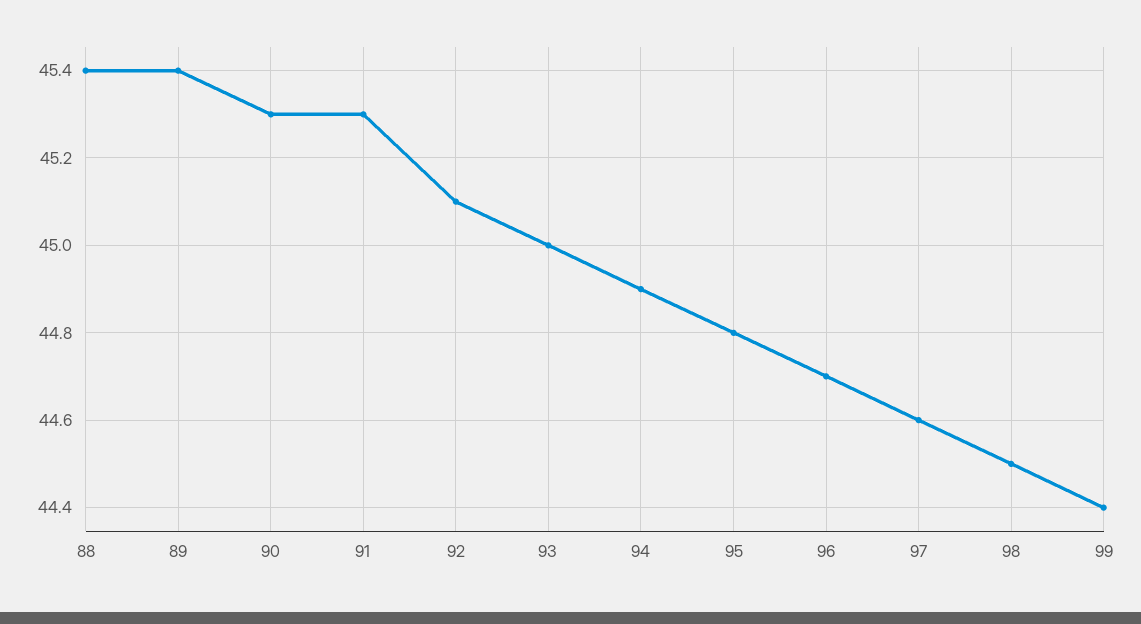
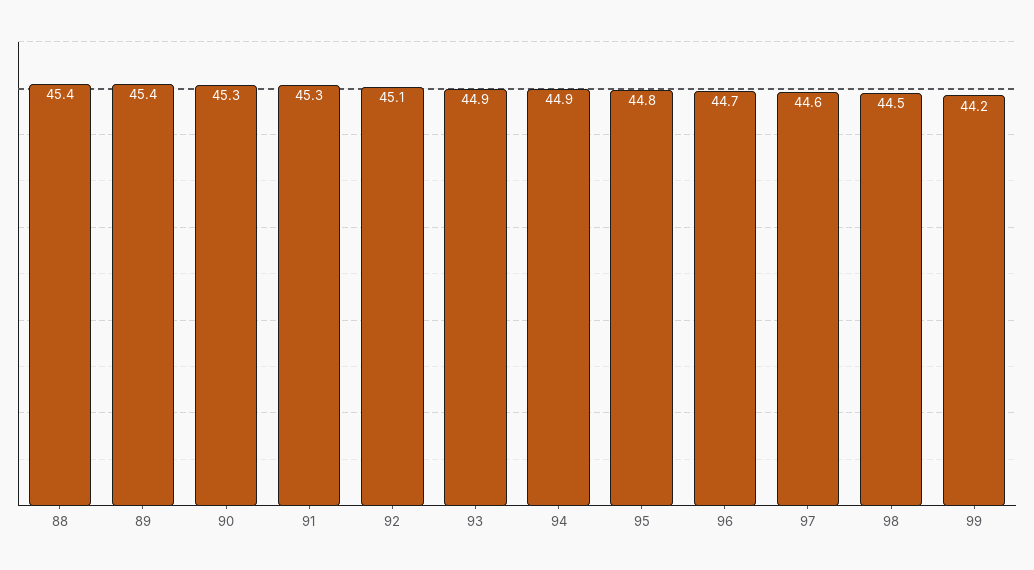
93: 45 -> 44.9
99: 44.4 -> 44.2

